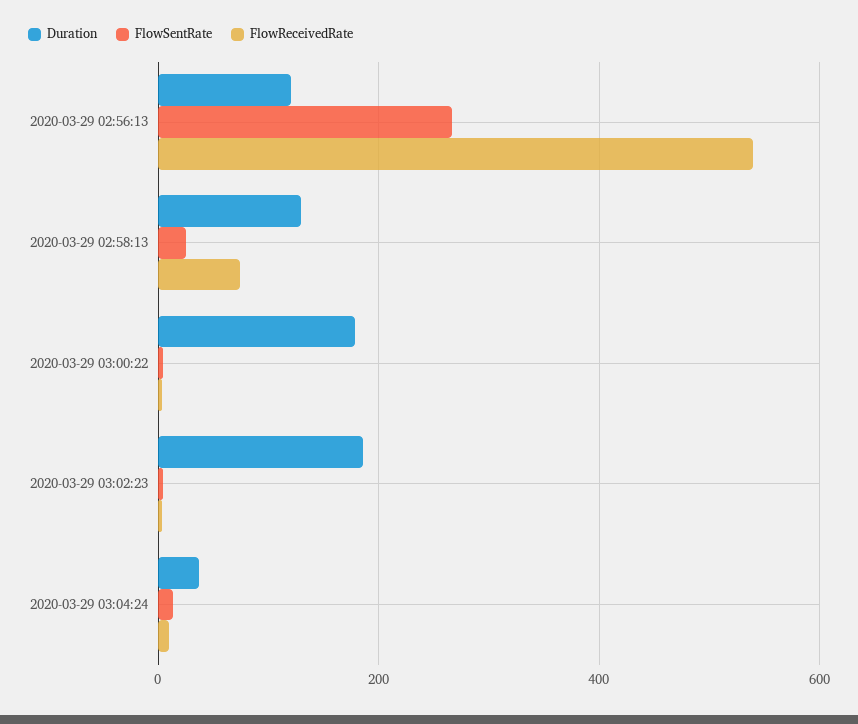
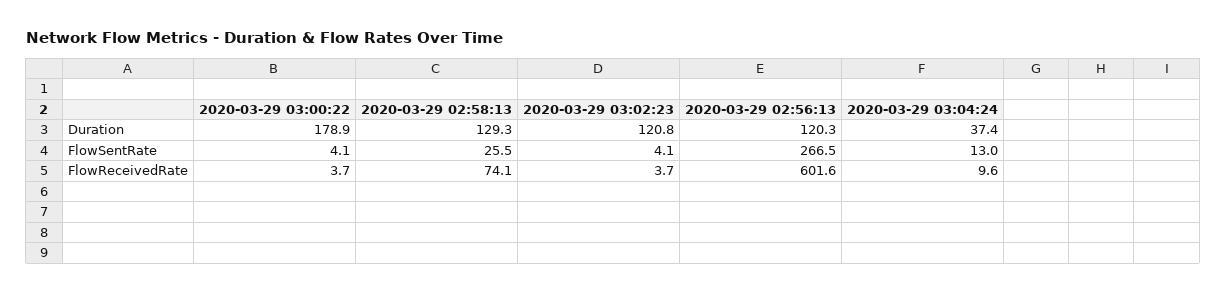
FlowReceivedRate, 2020-03-29 02:56:13: 540 -> 601.6
Duration, 2020-03-29 03:02:23: 180 -> 120.8

